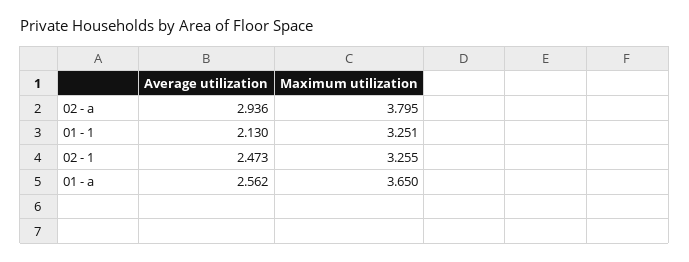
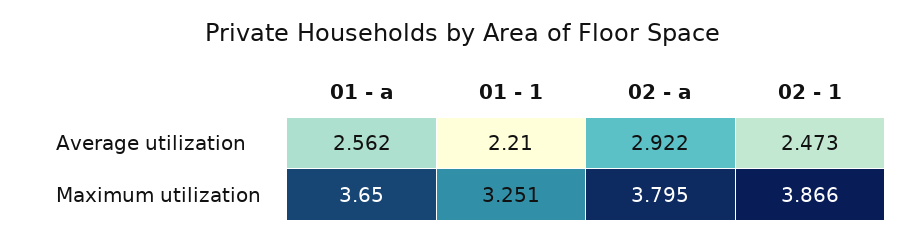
Average utilization, 02 - a: 2.936 -> 2.922
Average utilization, 01 - 1: 2.13 -> 2.21
Maximum utilization, 02 - 1: 3.255 -> 3.866

